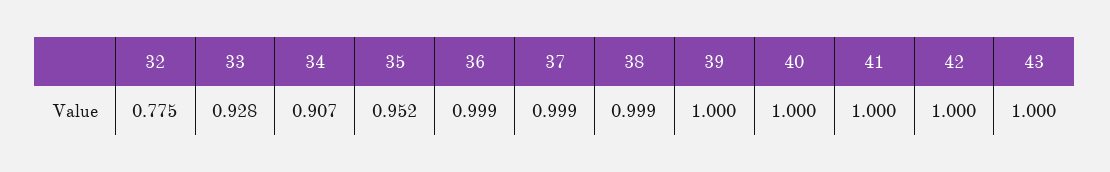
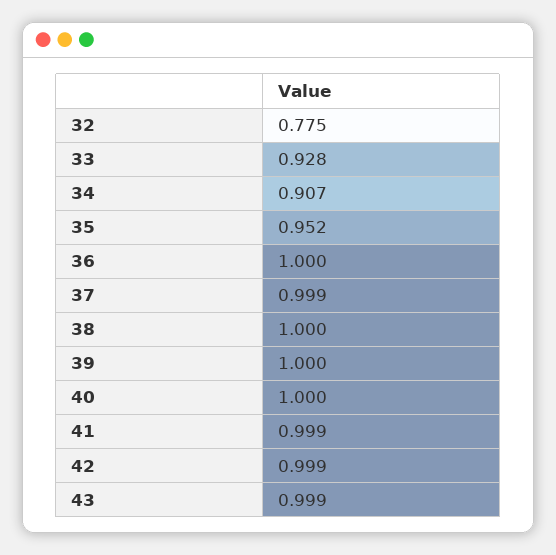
36: 0.999 -> 1
38: 0.999 -> 1
41: 1 -> 0.999
42: 1 -> 0.999
43: 1 -> 0.999

